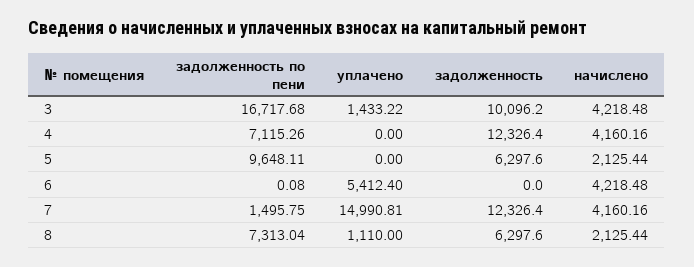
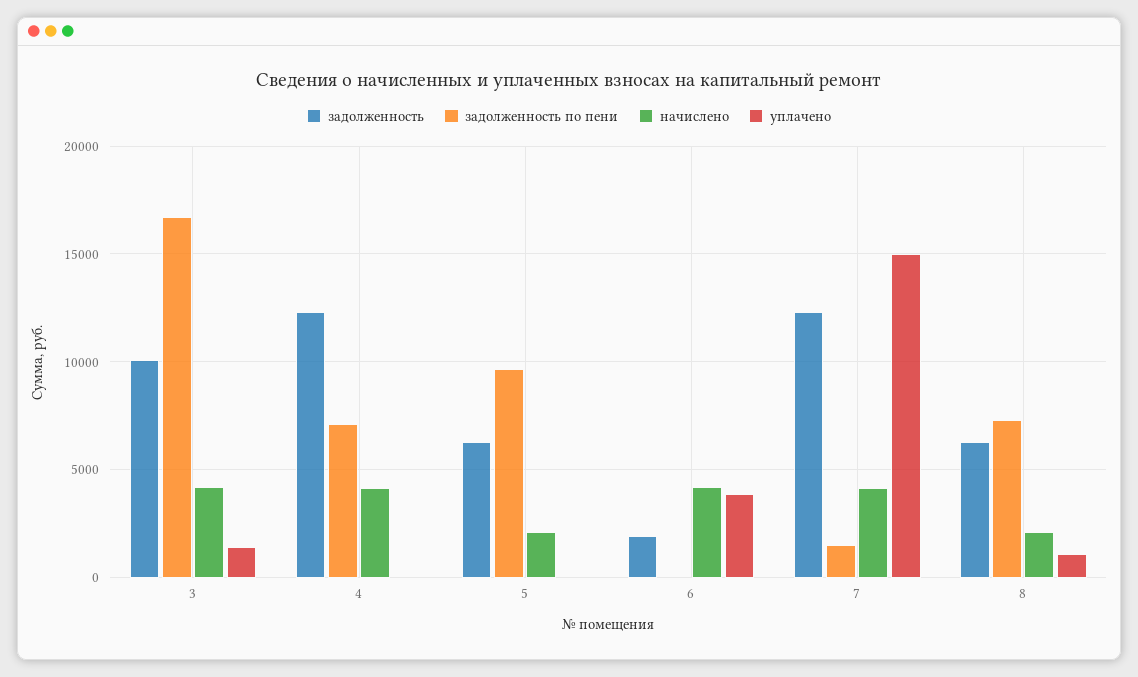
уплачено, 6: 5412.4 -> 4000
задолженность, 6: 0 -> 2000

